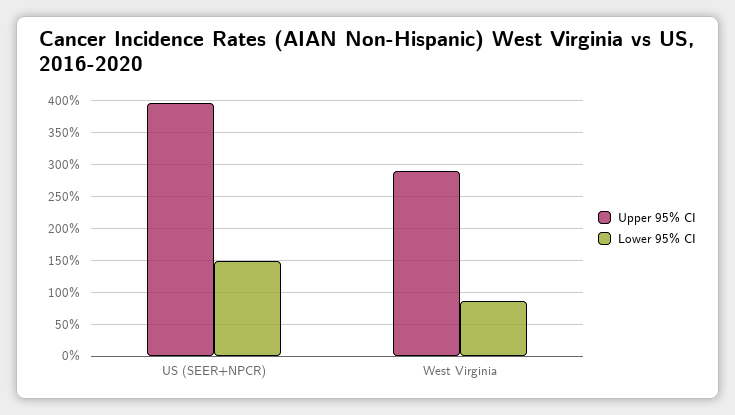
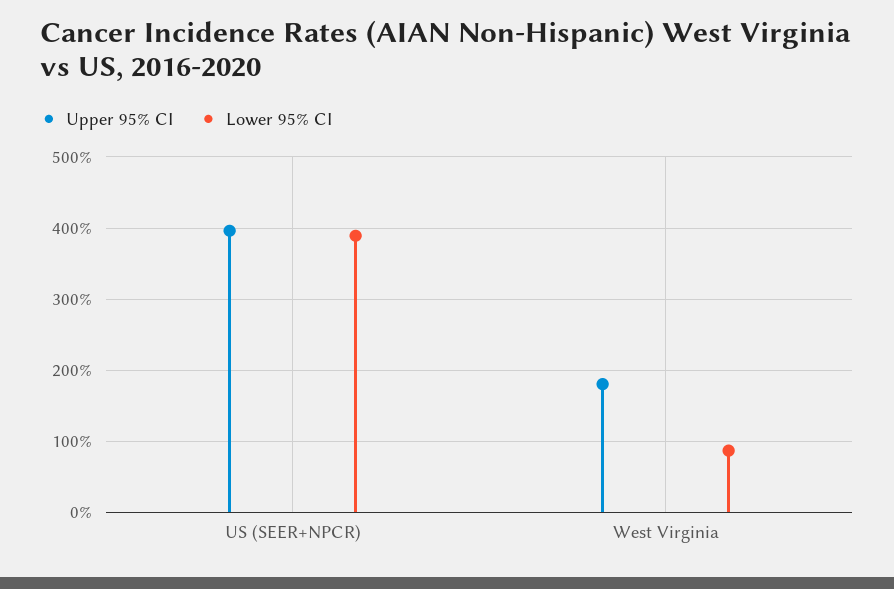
Lower 95% CI, US (SEER+NPCR): 150 -> 390
Upper 95% CI, West Virginia: 290 -> 180

